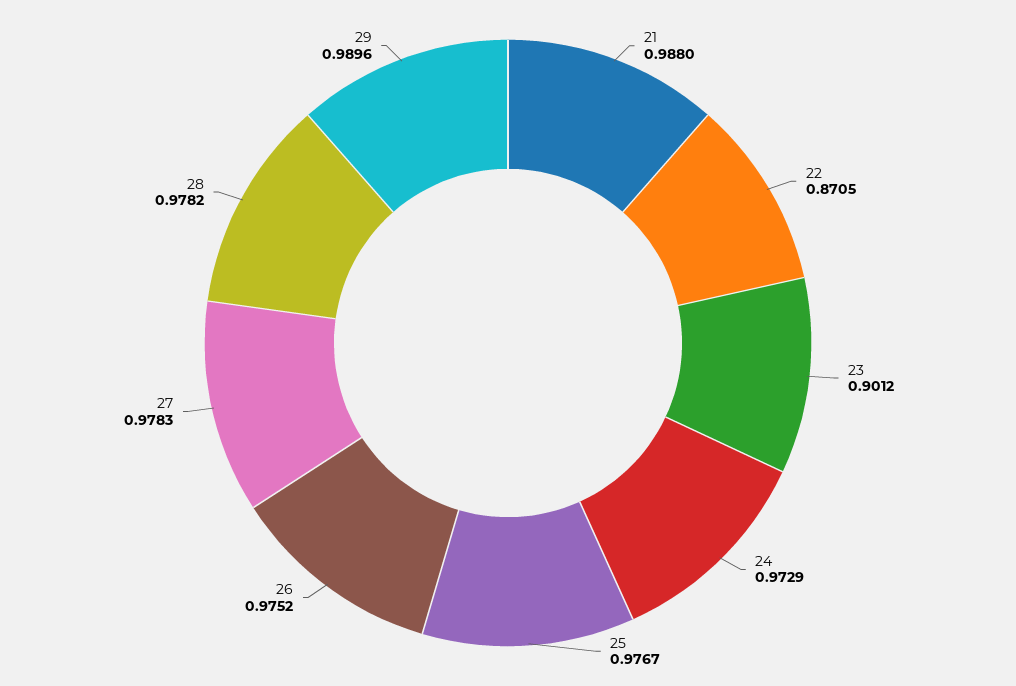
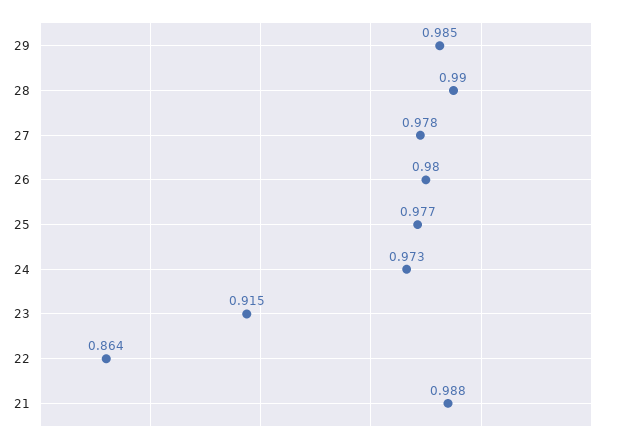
22: 0.8705 -> 0.864
23: 0.9012 -> 0.915
26: 0.9752 -> 0.98
28: 0.9782 -> 0.99
29: 0.9896 -> 0.985

